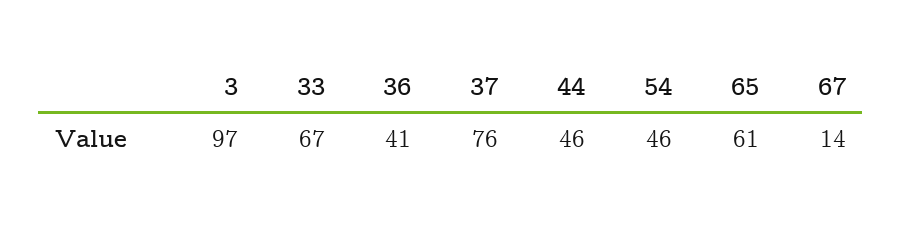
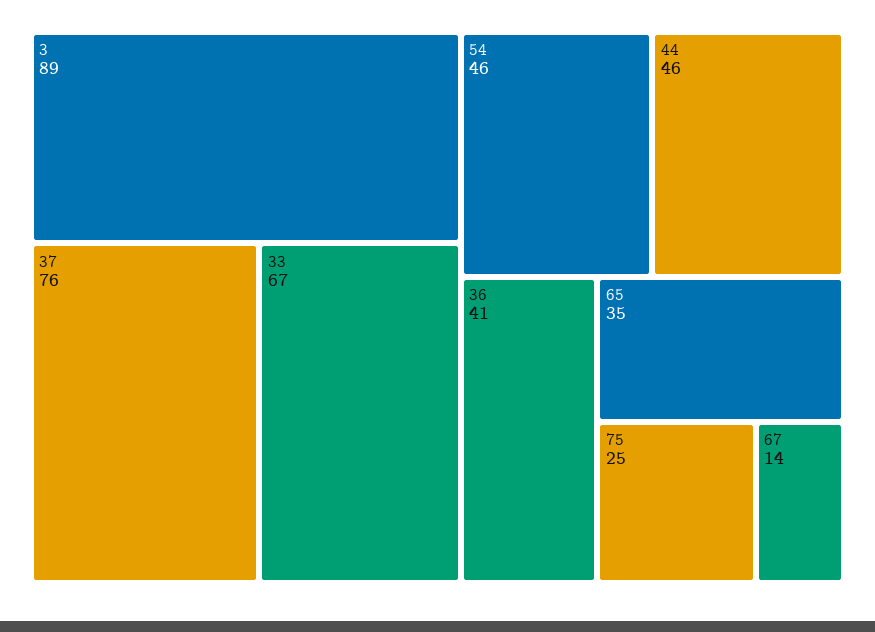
3: 97 -> 89
65: 61 -> 35
75: none -> 25

